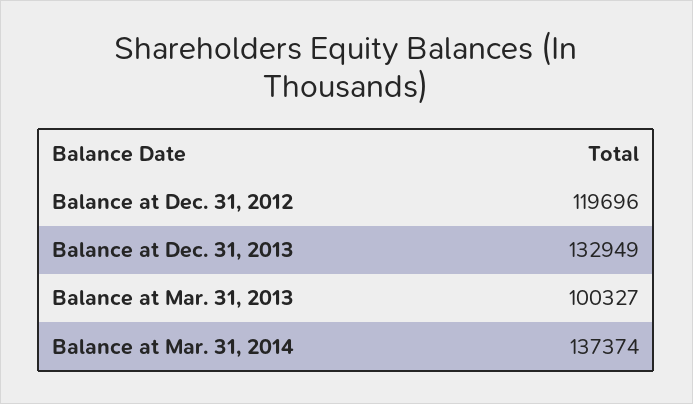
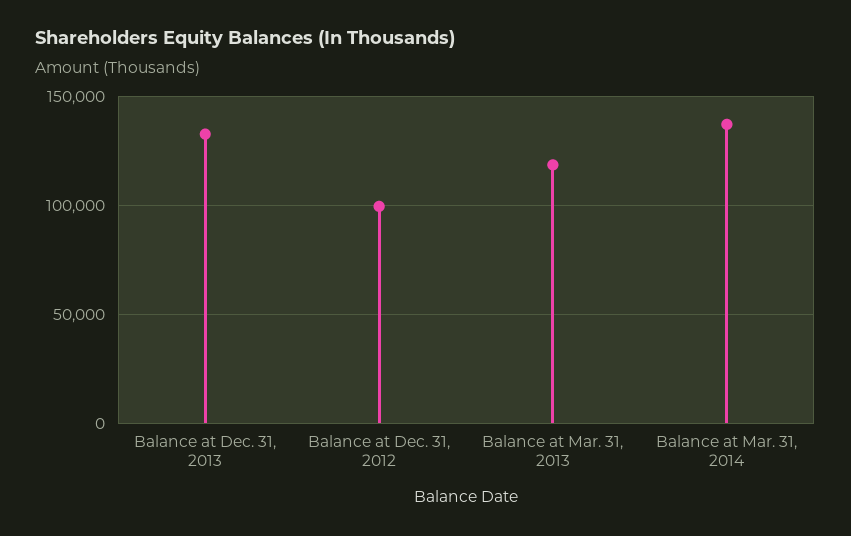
Balance at Dec. 31, 2012: 119696 -> 100000
Balance at Mar. 31, 2013: 100327 -> 120000

